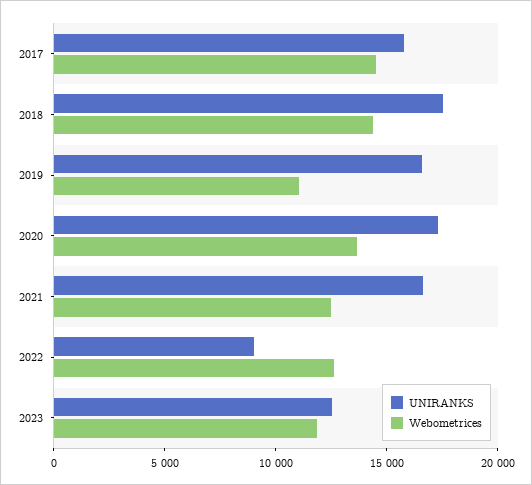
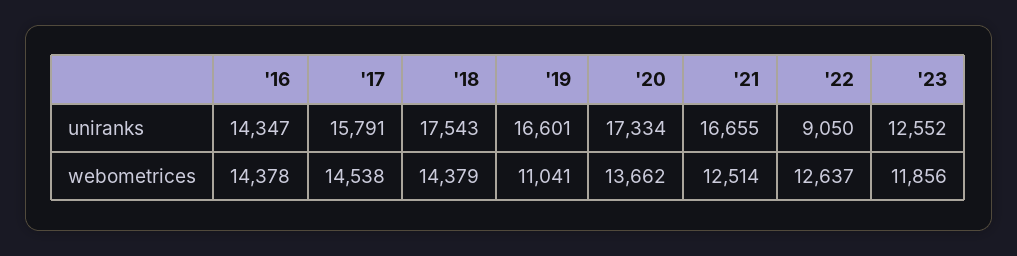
UNIRANKS, '16: none -> 14347
Webometrices, '16: none -> 14378

